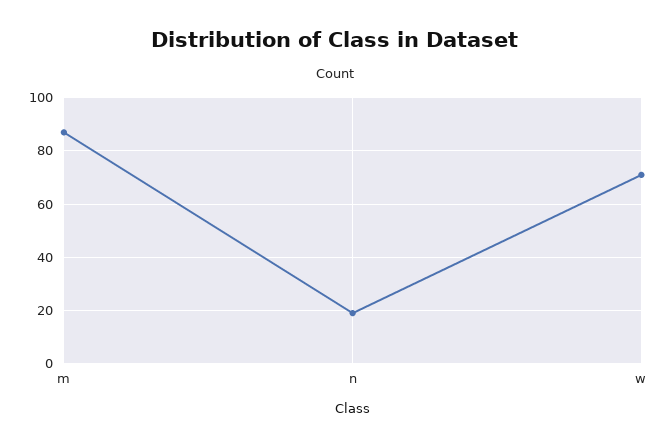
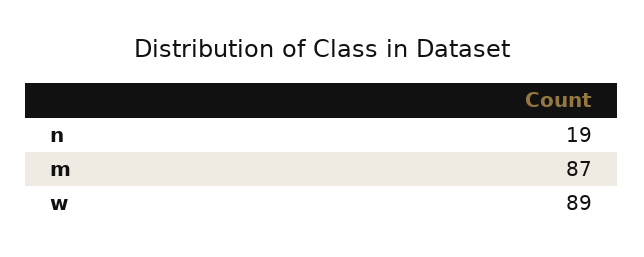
w: 70 -> 89

